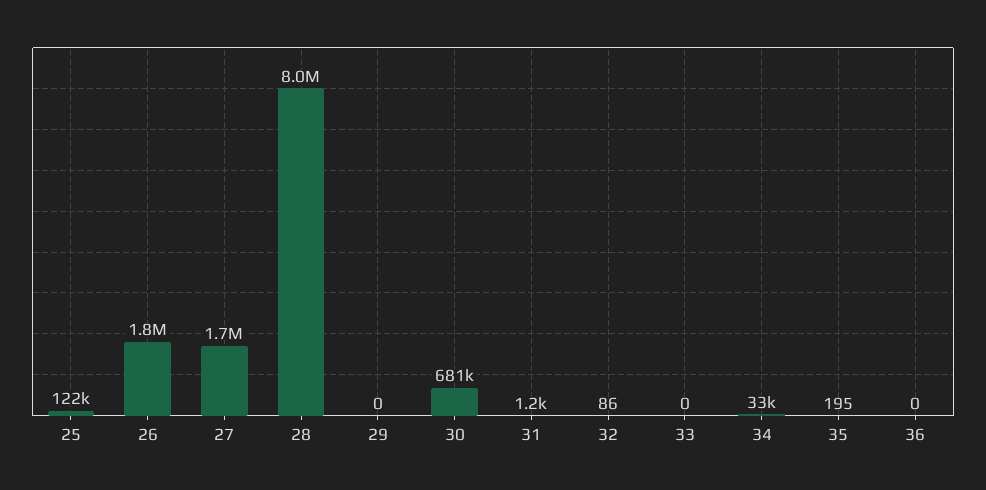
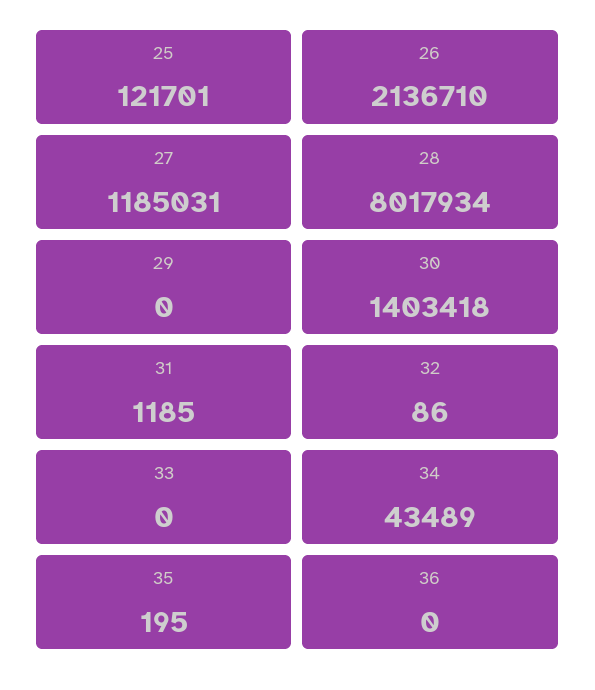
26: 1800000 -> 2136710
27: 1700000 -> 1185031
30: 681000 -> 1403418
34: 33000 -> 43489

